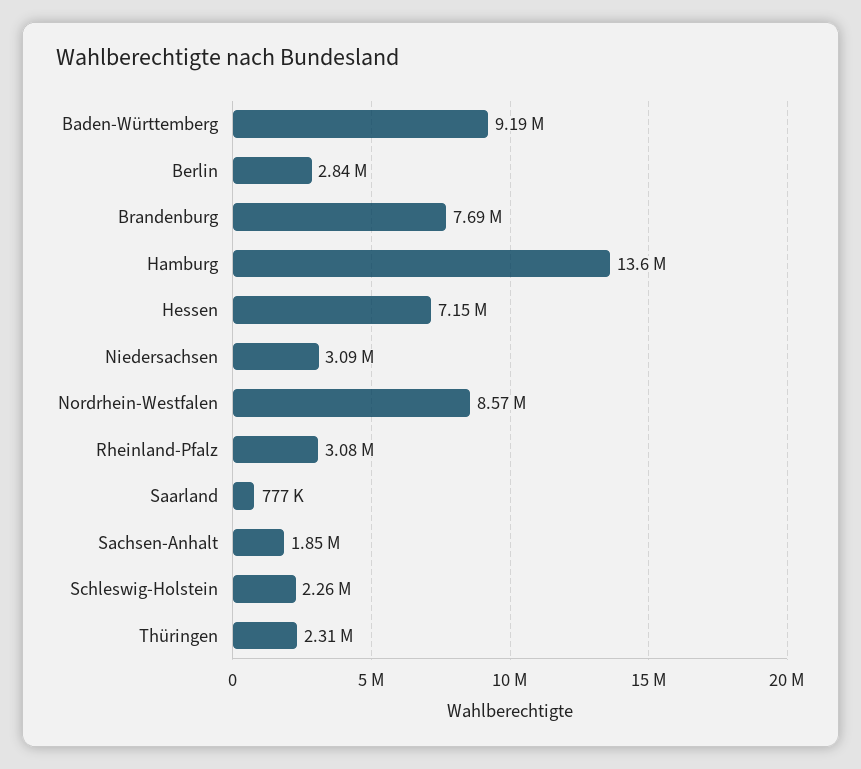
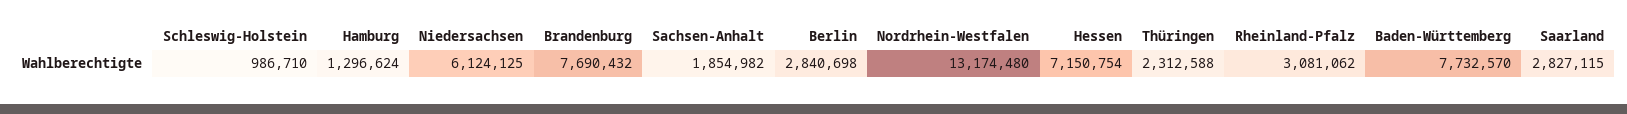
Baden-Württemberg: 9190000 -> 7732570
Hamburg: 13600000 -> 1296624
Niedersachsen: 3090000 -> 6124125
Nordrhein-Westfalen: 8570000 -> 13174480
Saarland: 777000 -> 2827115
Schleswig-Holstein: 2260000 -> 986710

